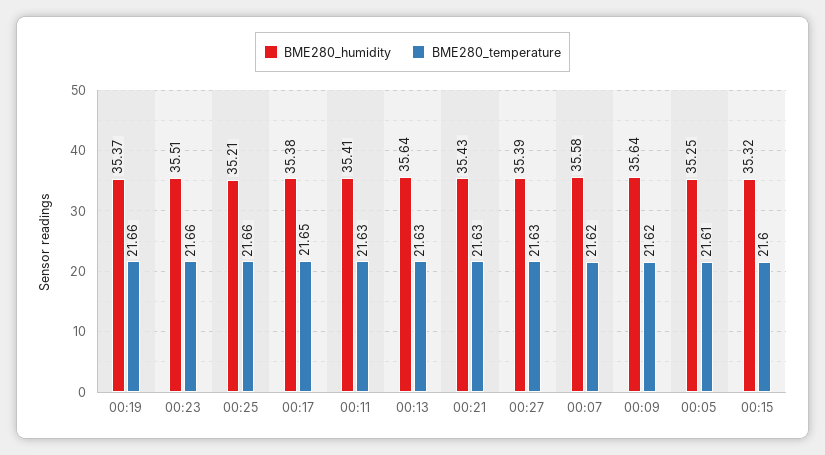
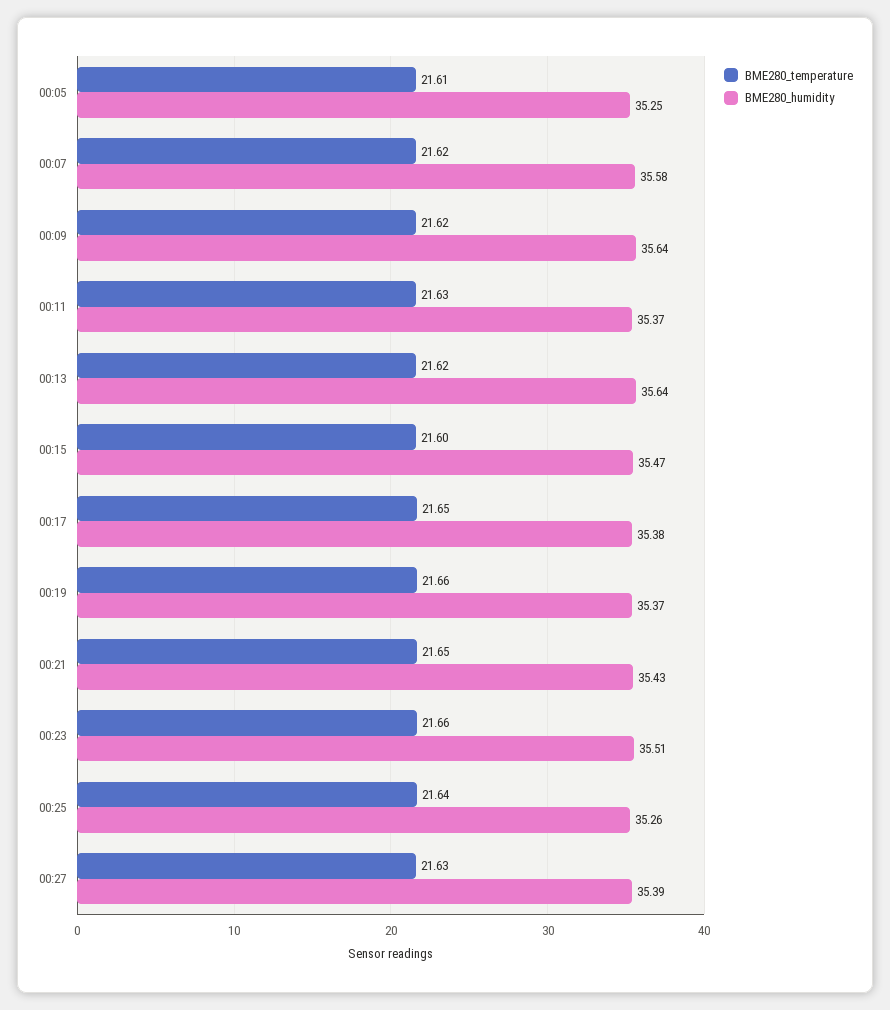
BME280_humidity, 00:25: 35.21 -> 35.26
BME280_temperature, 00:25: 21.66 -> 21.64
BME280_humidity, 00:11: 35.41 -> 35.37
BME280_temperature, 00:13: 21.63 -> 21.62
BME280_temperature, 00:21: 21.63 -> 21.65
BME280_humidity, 00:15: 35.32 -> 35.47

